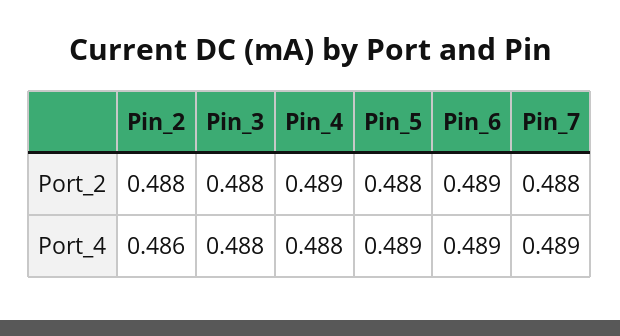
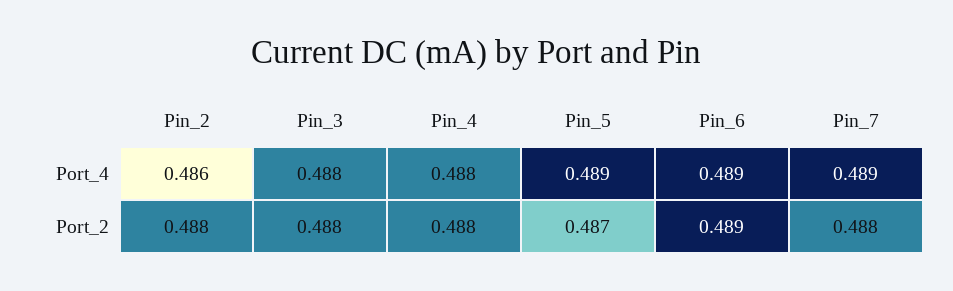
Pin_4, Port_2: 0.489 -> 0.488
Pin_5, Port_2: 0.488 -> 0.487

